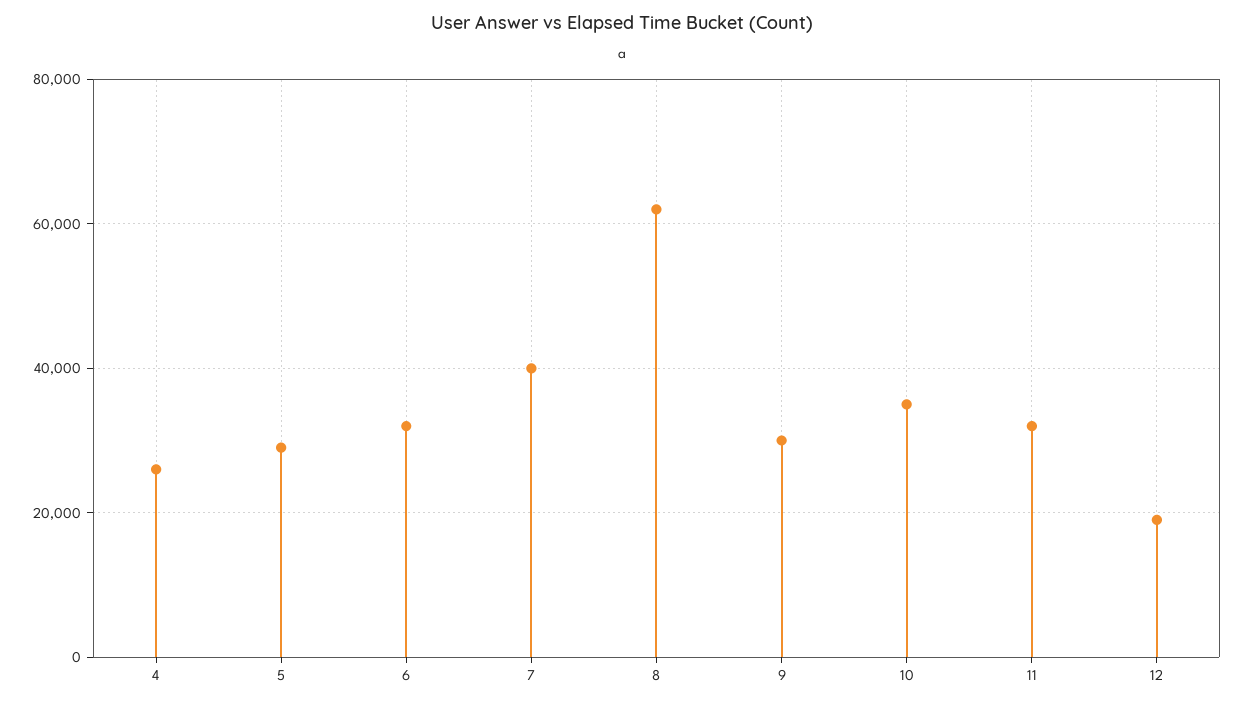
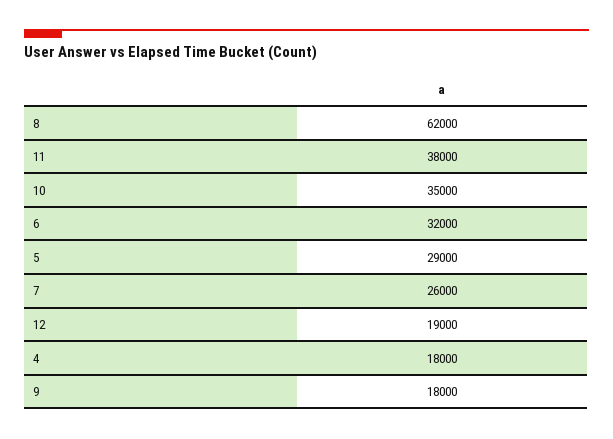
4: 26000 -> 18000
7: 40000 -> 26000
9: 30000 -> 18000
11: 32000 -> 38000

